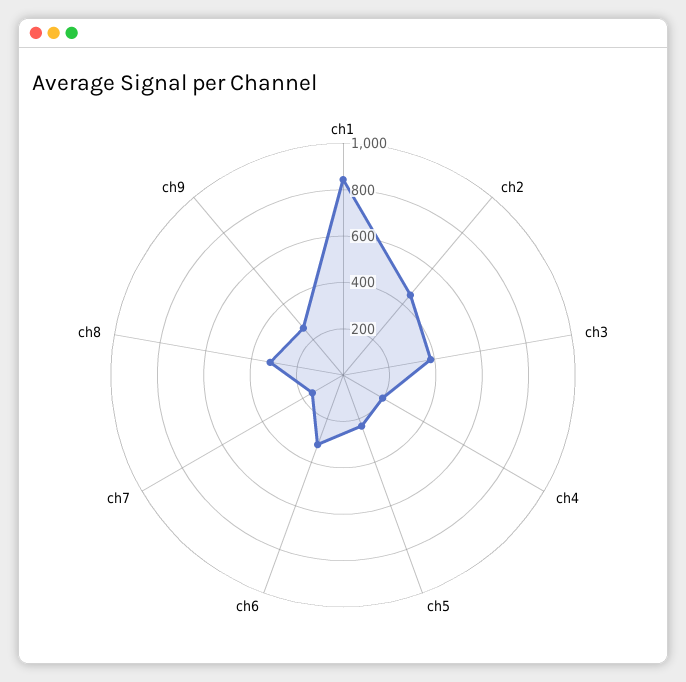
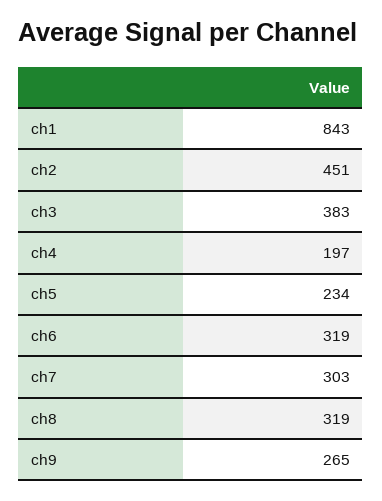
ch7: 150 -> 303

